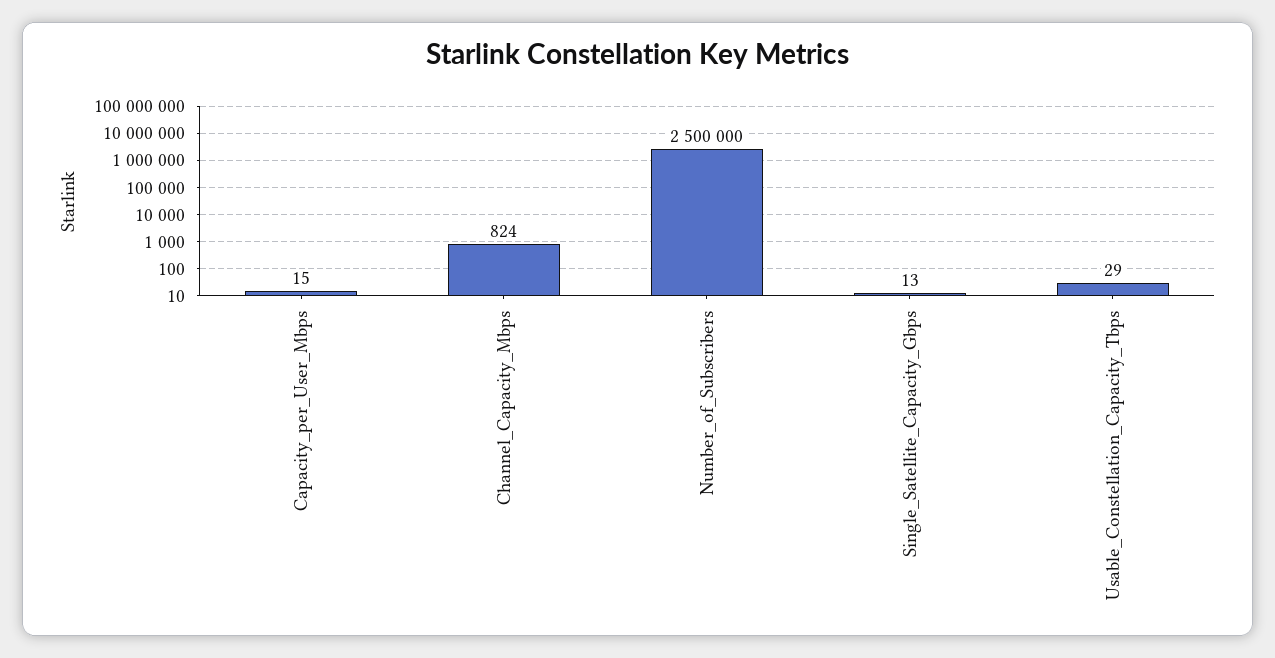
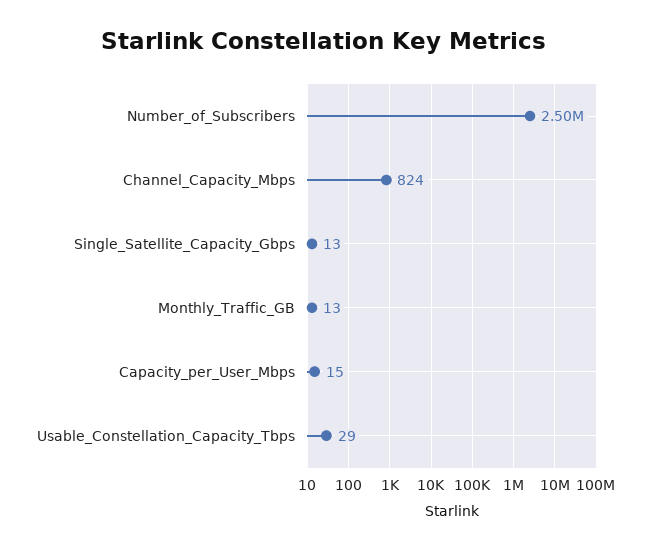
Monthly_Traffic_GB: none -> 13

